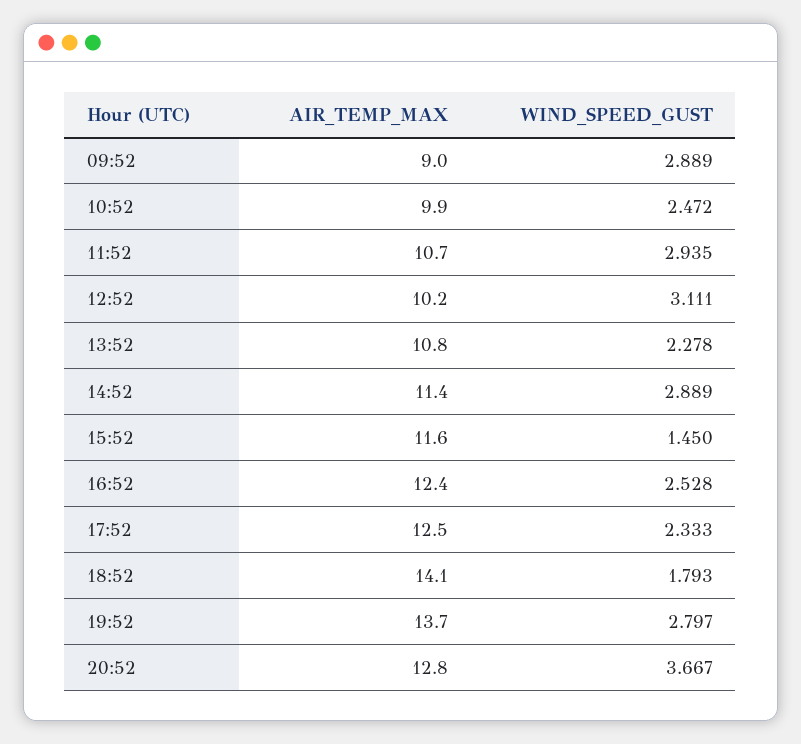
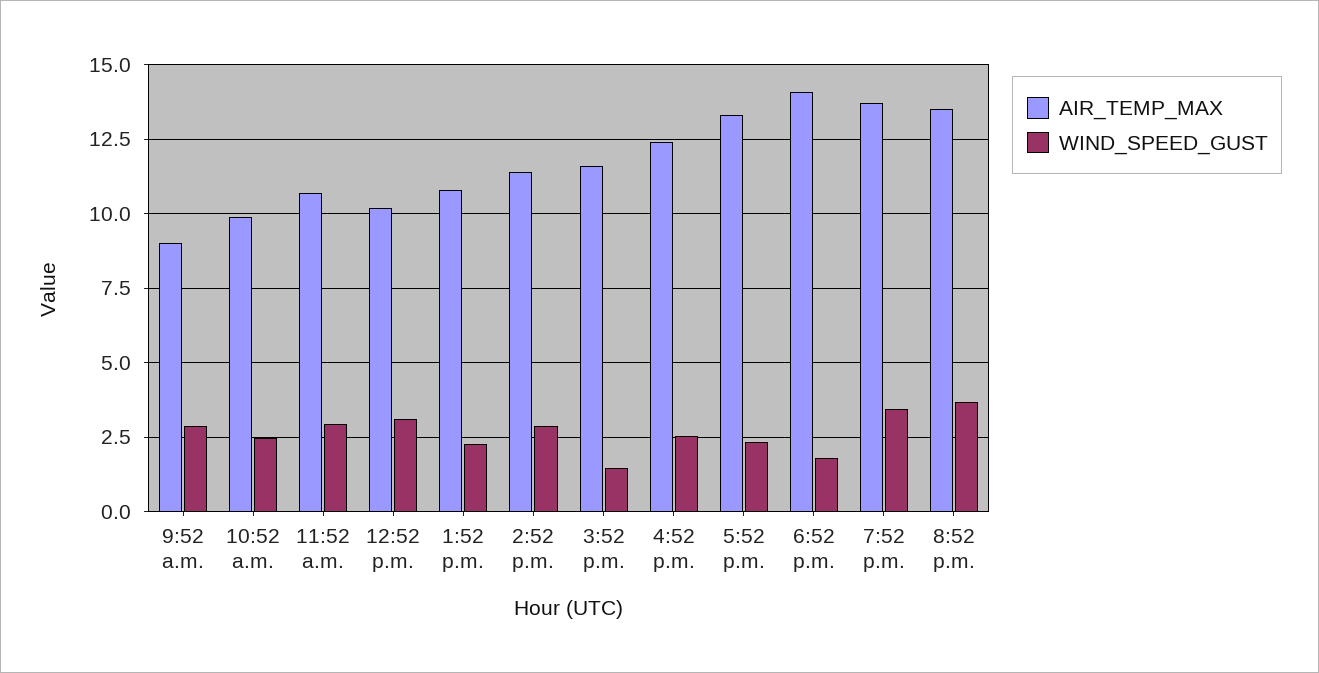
AIR_TEMP_MAX, 17:52: 12.5 -> 13.25
WIND_SPEED_GUST, 19:52: 2.797 -> 3.5
AIR_TEMP_MAX, 20:52: 12.8 -> 13.5

